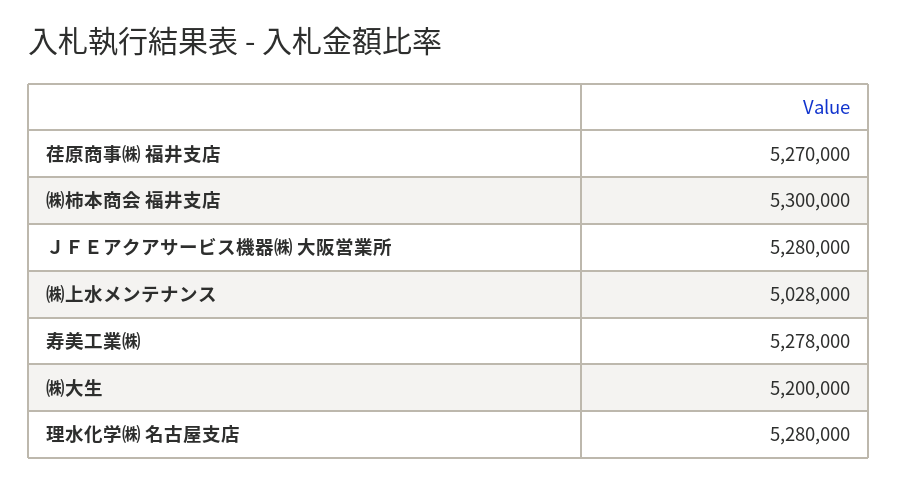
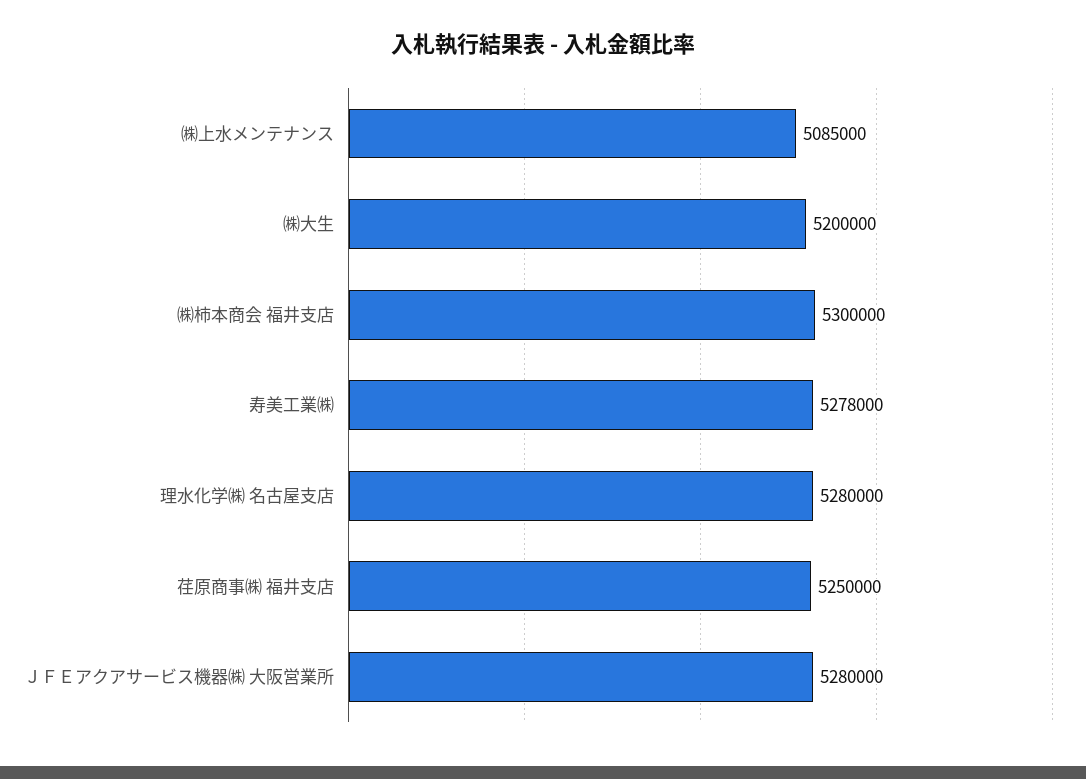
荏原商事㈱ 福井支店: 5270000 -> 5250000
㈱上水メンテナンス: 5028000 -> 5085000

